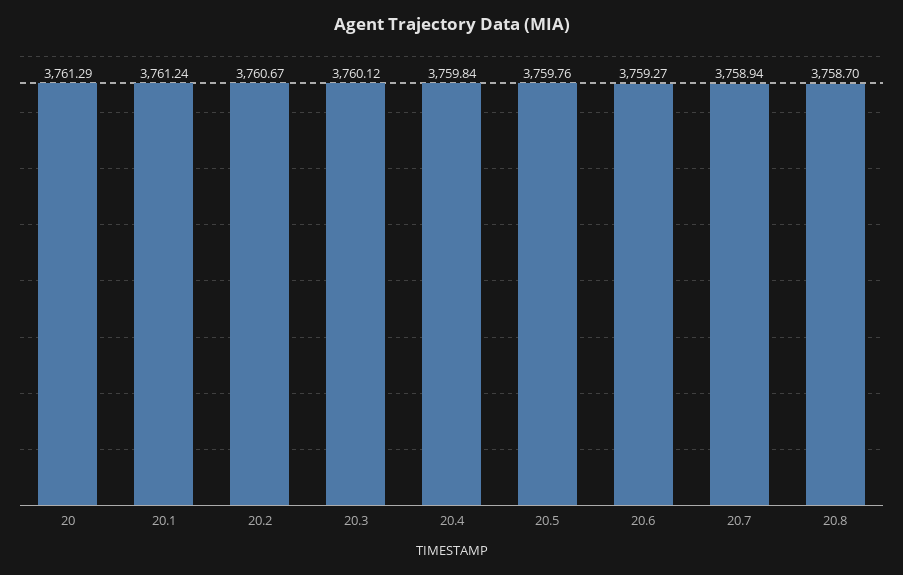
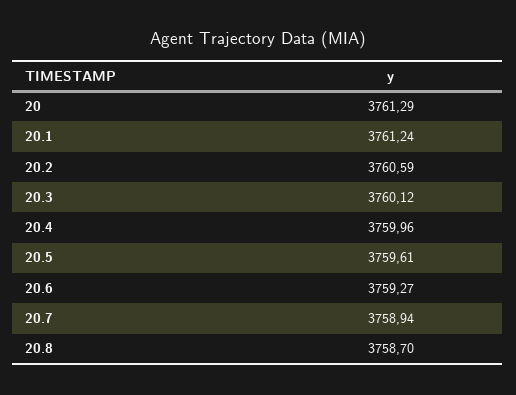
20.2: 3760.67 -> 3760.59
20.4: 3759.84 -> 3759.96
20.5: 3759.76 -> 3759.61

